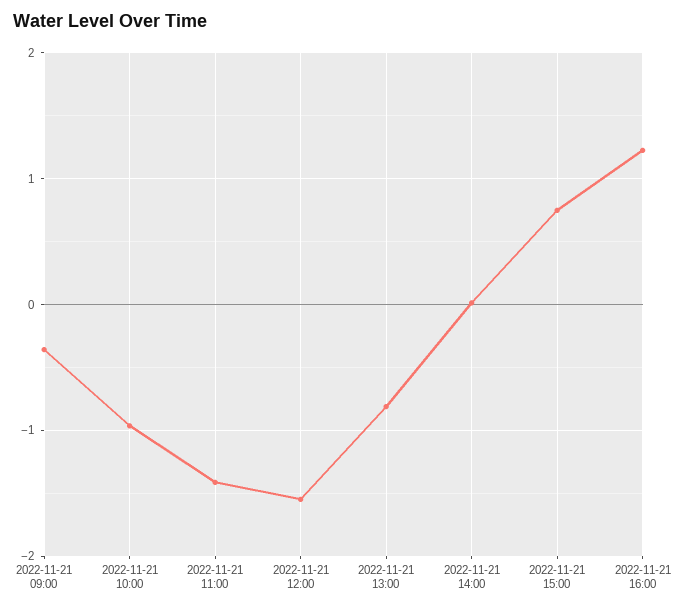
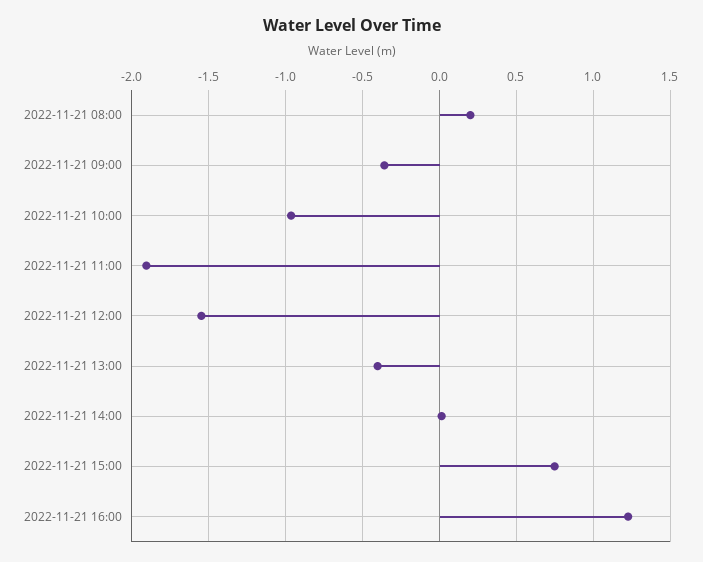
2022-11-21 11:00: -1.4 -> -1.9
2022-11-21 13:00: -0.8 -> -0.4
2022-11-21 08:00: none -> 0.2

